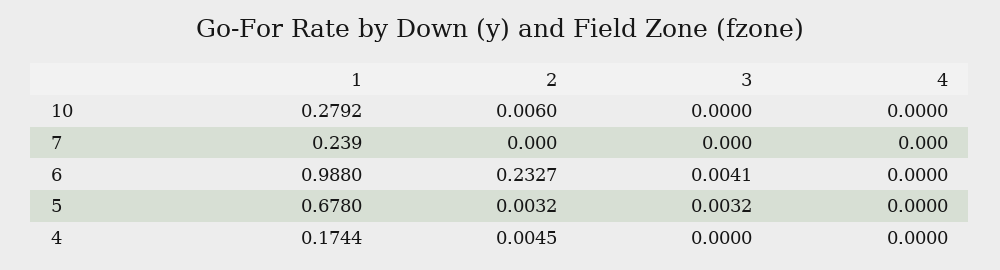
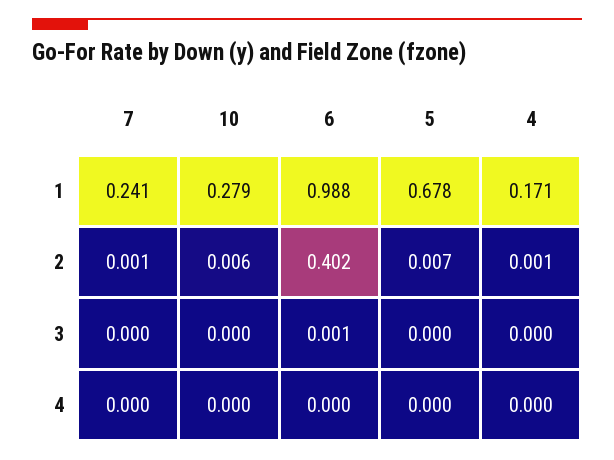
1, 7: 0.239 -> 0.241
2, 7: 0 -> 0.001
2, 6: 0.2327 -> 0.402
3, 6: 0.0041 -> 0.001
2, 5: 0.0032 -> 0.007
3, 5: 0.0032 -> 0
1, 4: 0.1744 -> 0.171
2, 4: 0.0045 -> 0.001

